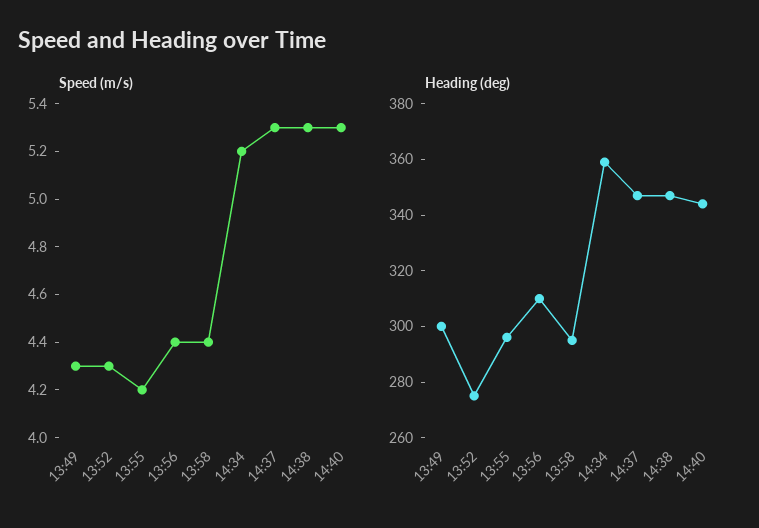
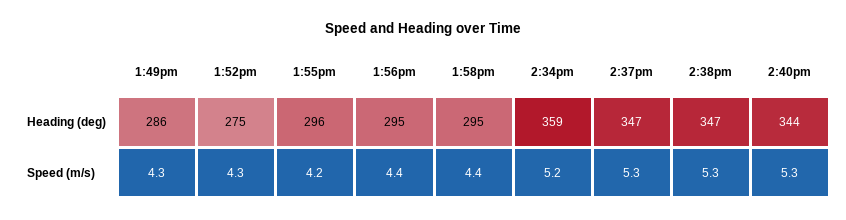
Heading (deg), 13:49: 300 -> 286
Heading (deg), 13:56: 310 -> 295

